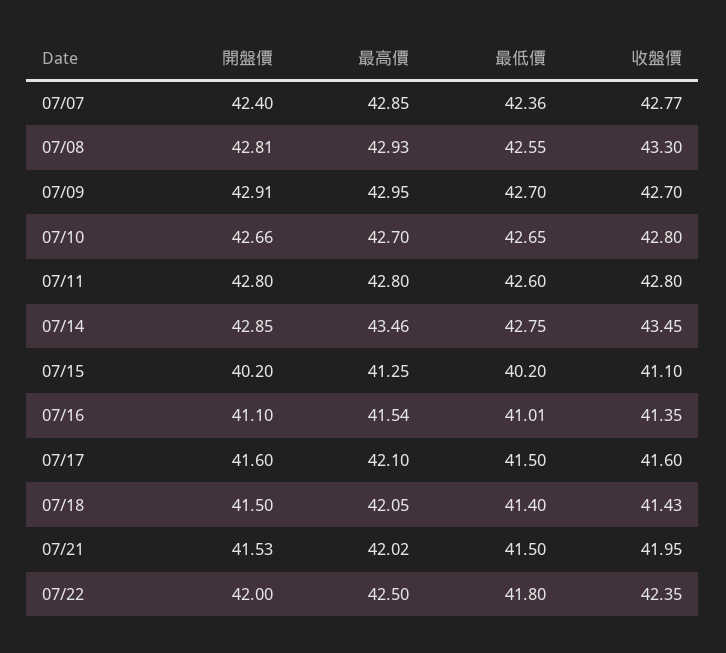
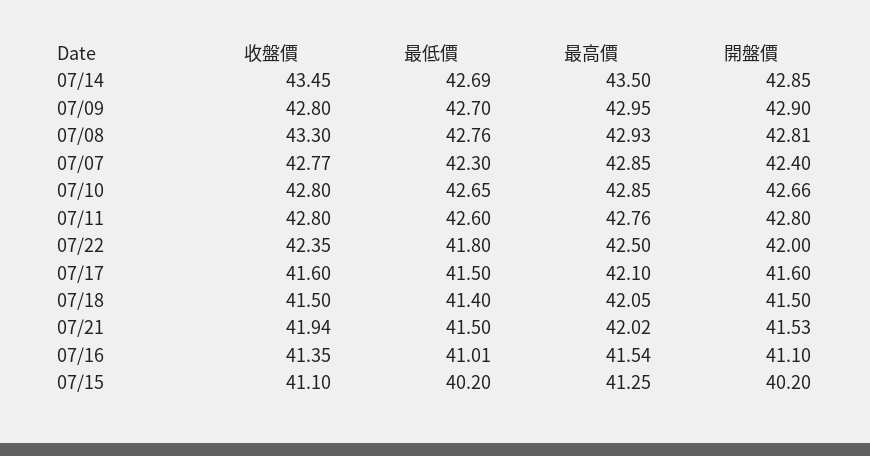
最低價, 07/07: 42.36 -> 42.3
最低價, 07/08: 42.55 -> 42.76
開盤價, 07/09: 42.91 -> 42.9
收盤價, 07/09: 42.7 -> 42.8
最高價, 07/10: 42.7 -> 42.85
最高價, 07/11: 42.8 -> 42.76
最高價, 07/14: 43.46 -> 43.5
最低價, 07/14: 42.75 -> 42.69
收盤價, 07/18: 41.43 -> 41.5
收盤價, 07/21: 41.95 -> 41.94

